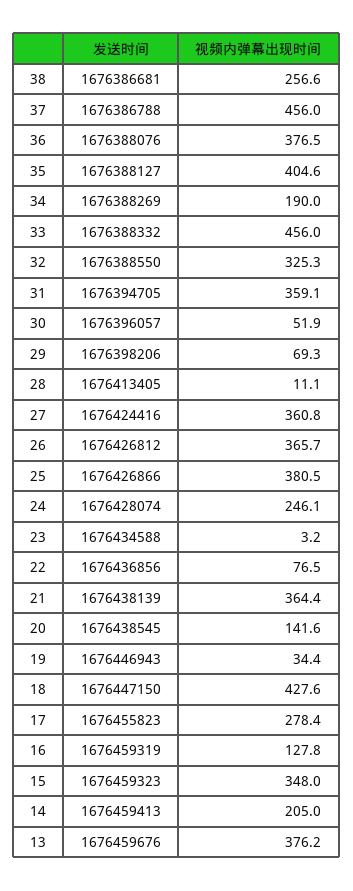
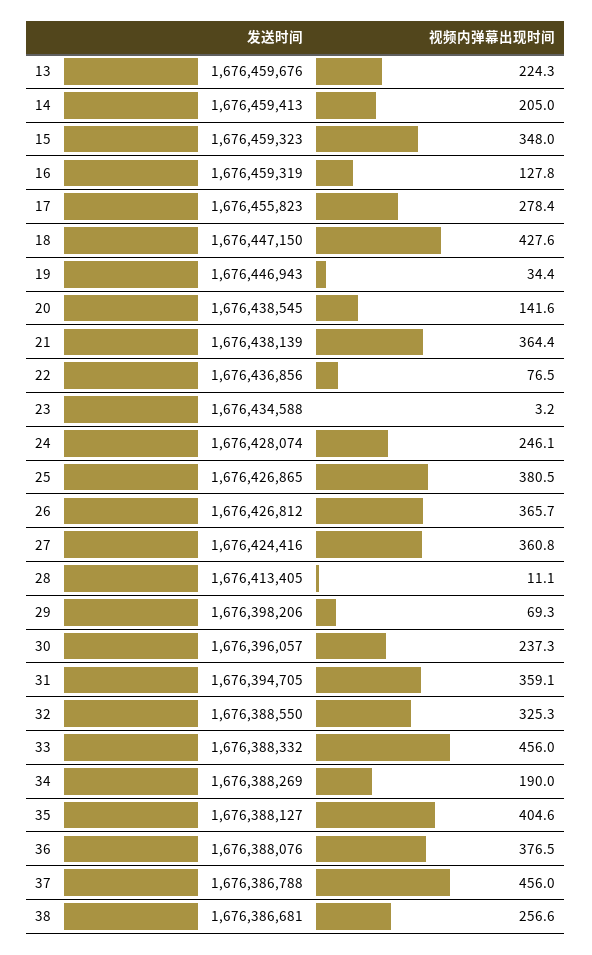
视频内弹幕出现时间, 30: 51.9 -> 237.3
发送时间, 25: 1676426866 -> 1676426865
视频内弹幕出现时间, 13: 376.2 -> 224.3

